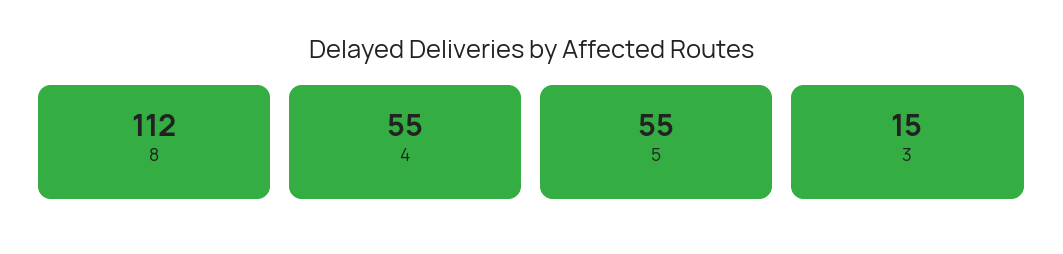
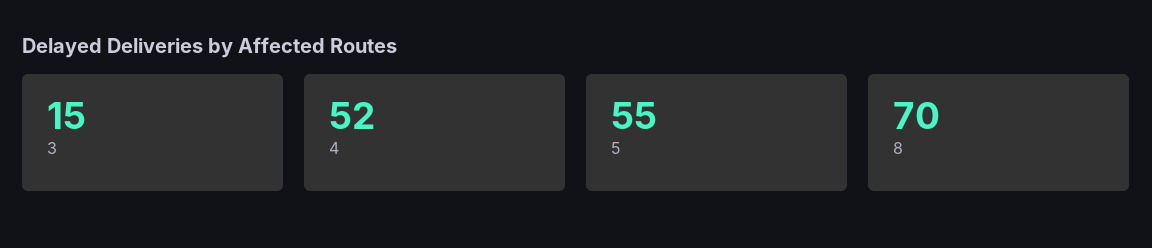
8: 112 -> 70
4: 55 -> 52

